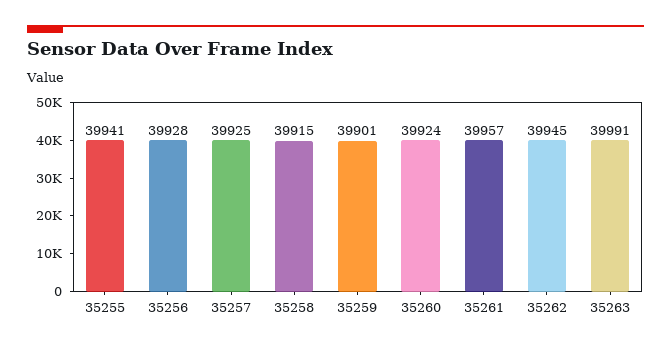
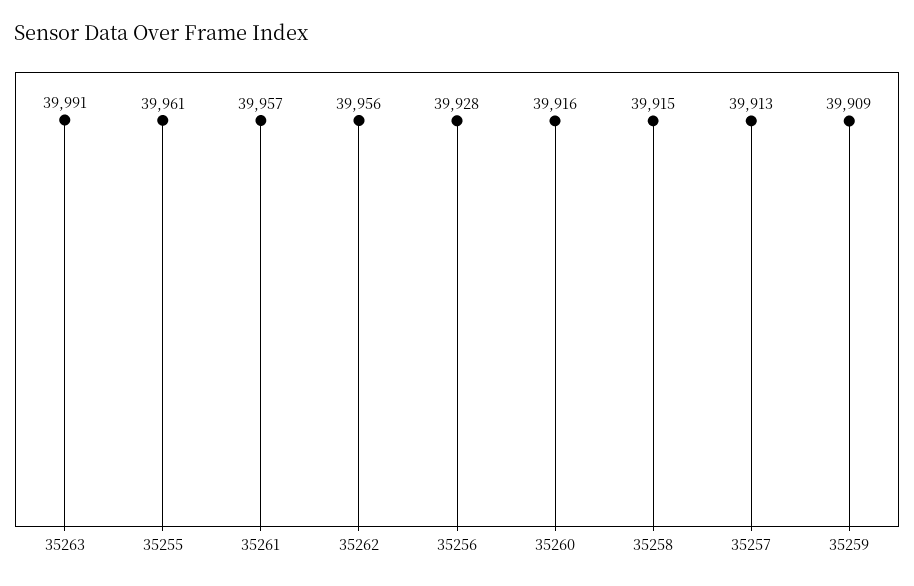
35255: 39941 -> 39961
35257: 39925 -> 39913
35259: 39901 -> 39909
35260: 39924 -> 39916
35262: 39945 -> 39956

